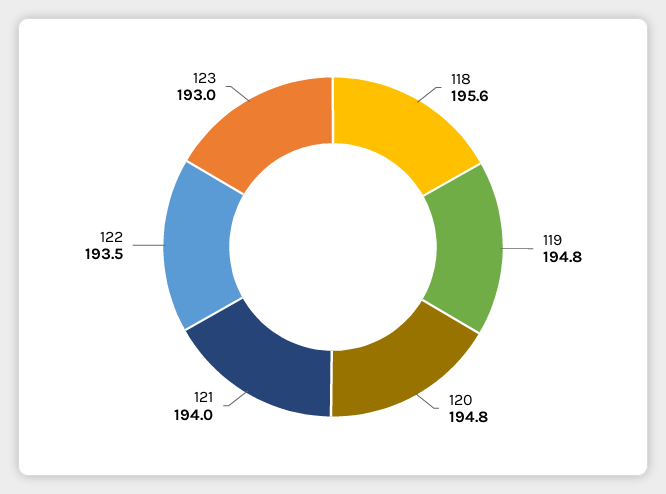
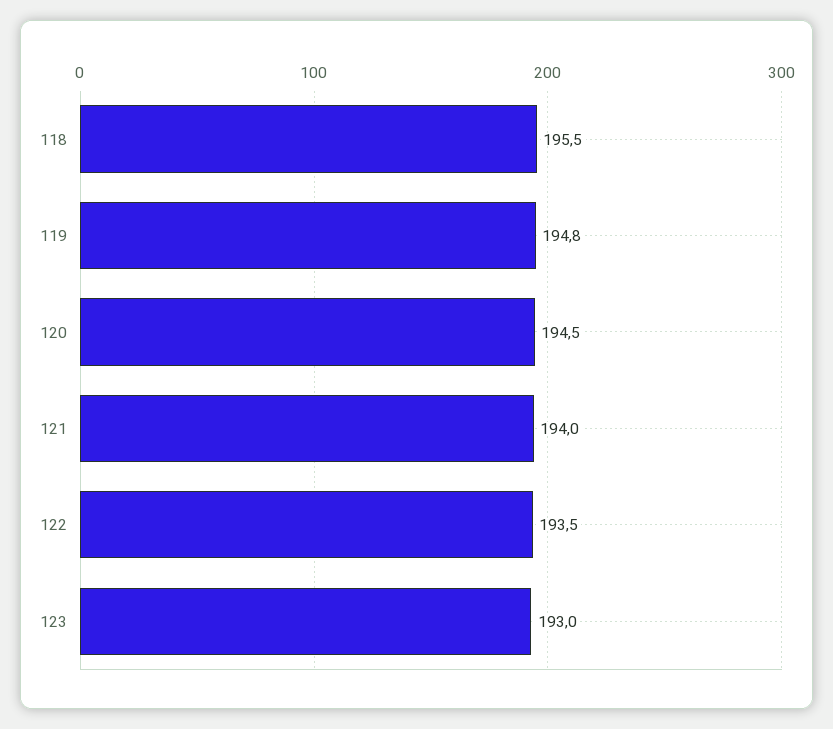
118: 195.6 -> 195.5
120: 194.8 -> 194.5

